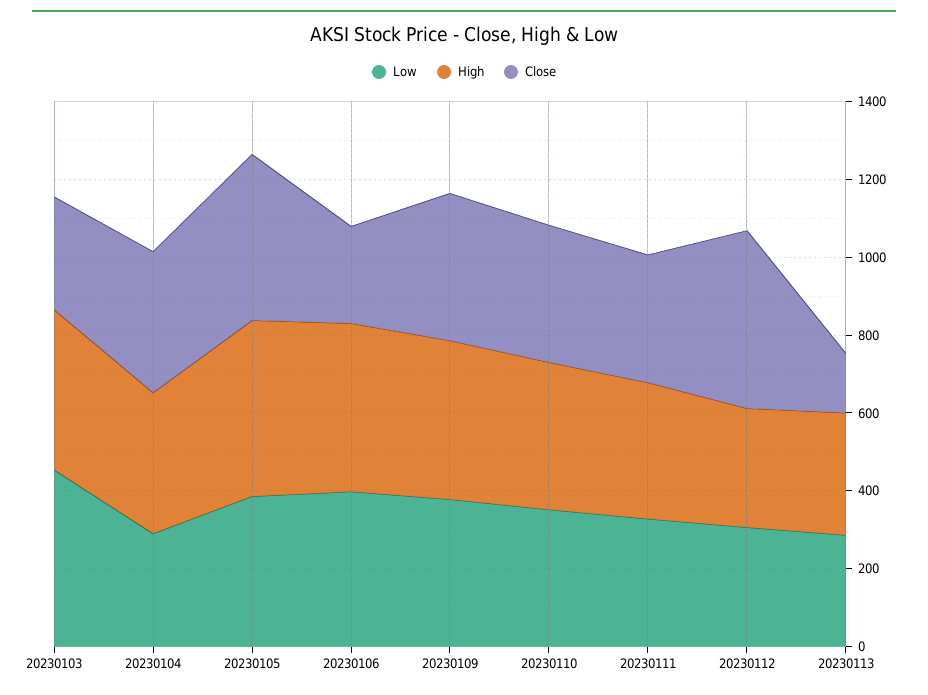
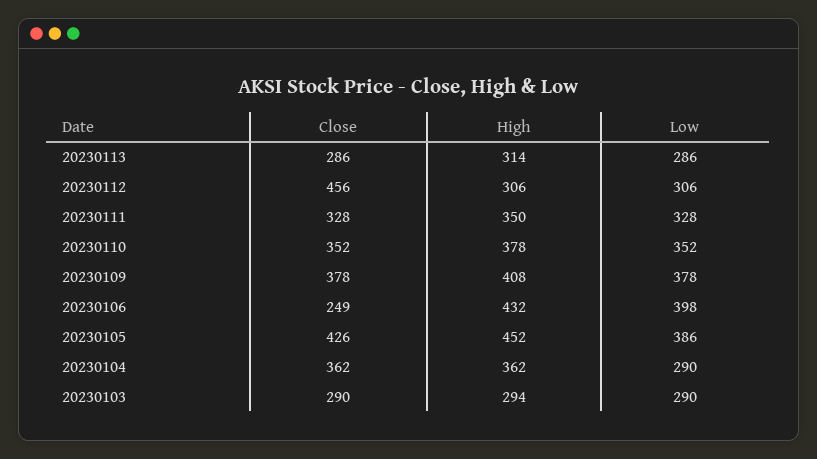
Low, 20230103: 450 -> 290
High, 20230103: 400 -> 294
Close, 20230113: 150 -> 286

